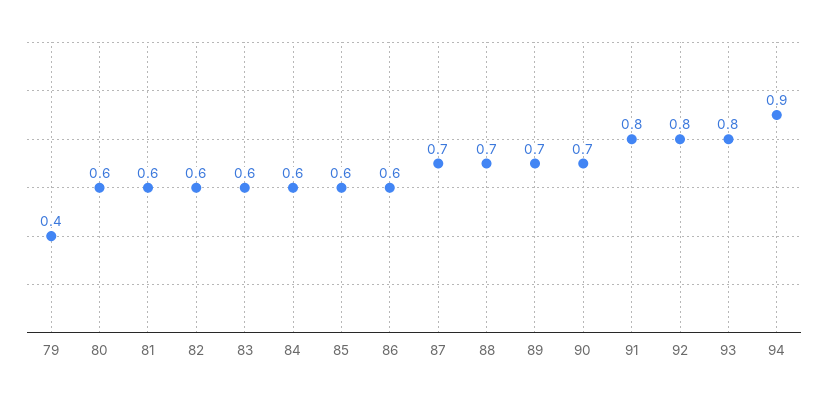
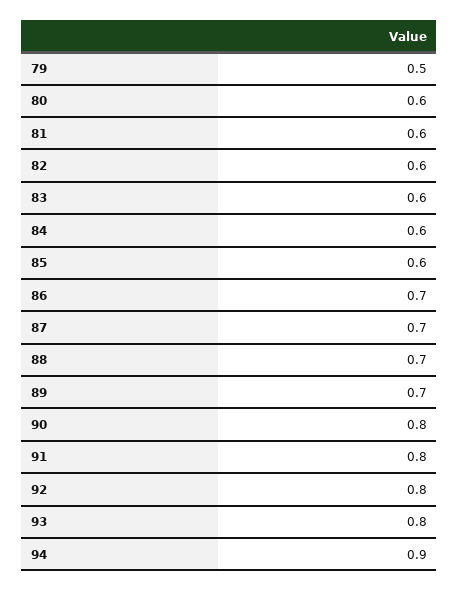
79: 0.4 -> 0.5
86: 0.6 -> 0.7
90: 0.7 -> 0.8

